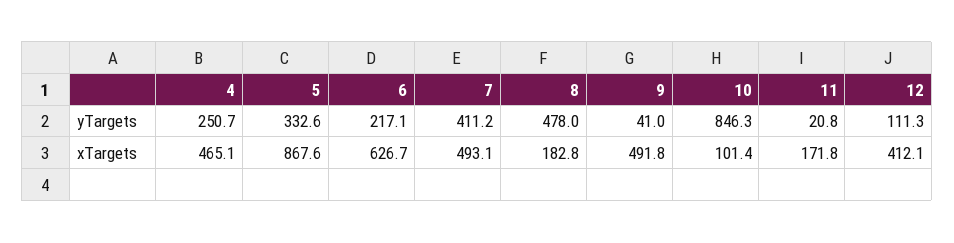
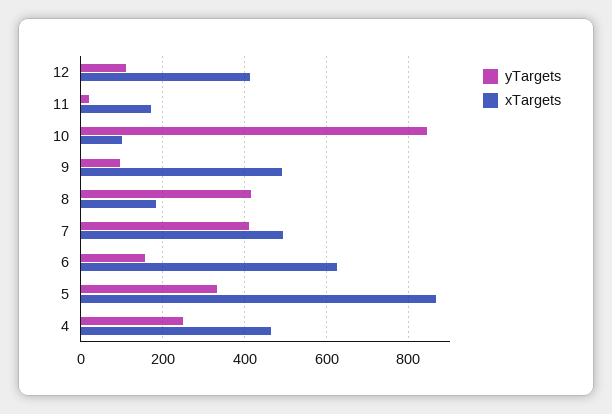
yTargets, 6: 217.1 -> 160
yTargets, 8: 478 -> 420
yTargets, 9: 41 -> 100

